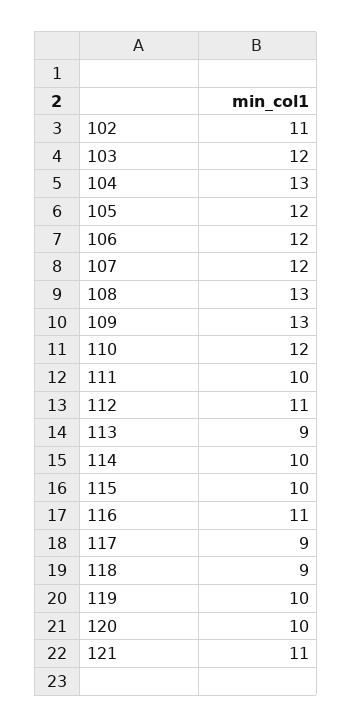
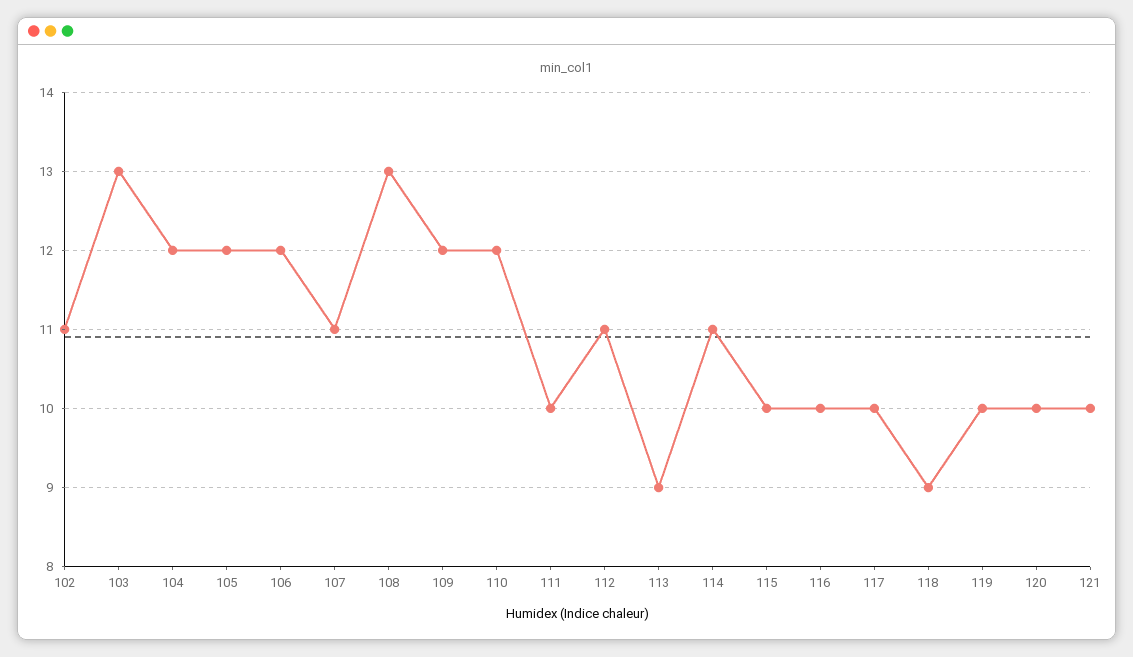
103: 12 -> 13
104: 13 -> 12
107: 12 -> 11
109: 13 -> 12
114: 10 -> 11
116: 11 -> 10
117: 9 -> 10
121: 11 -> 10

